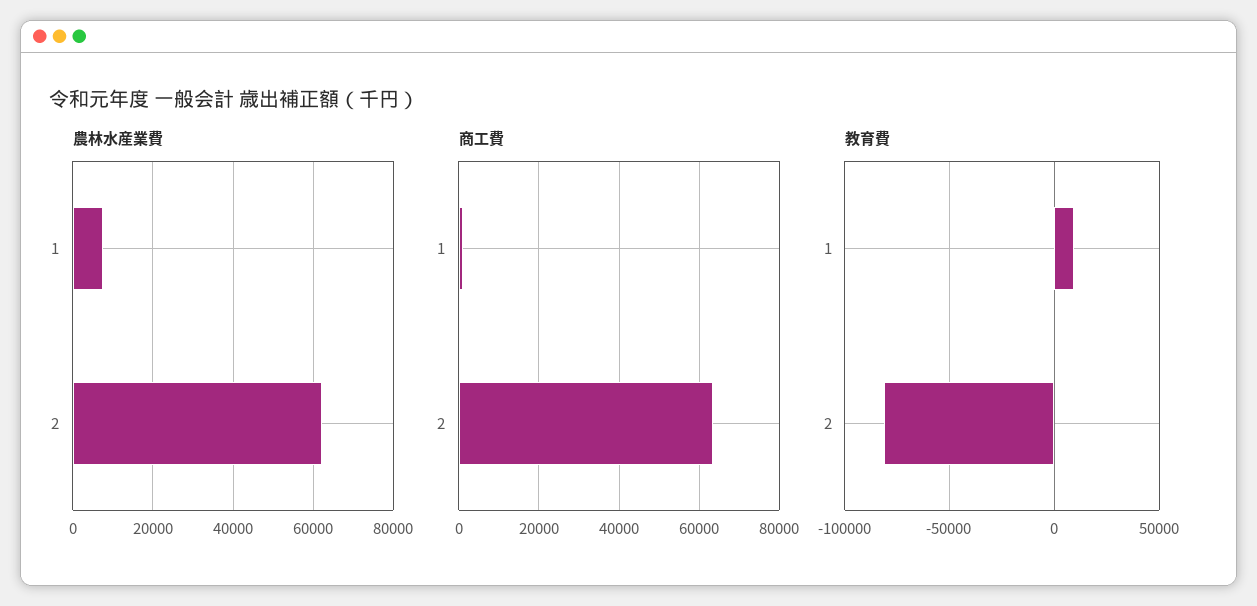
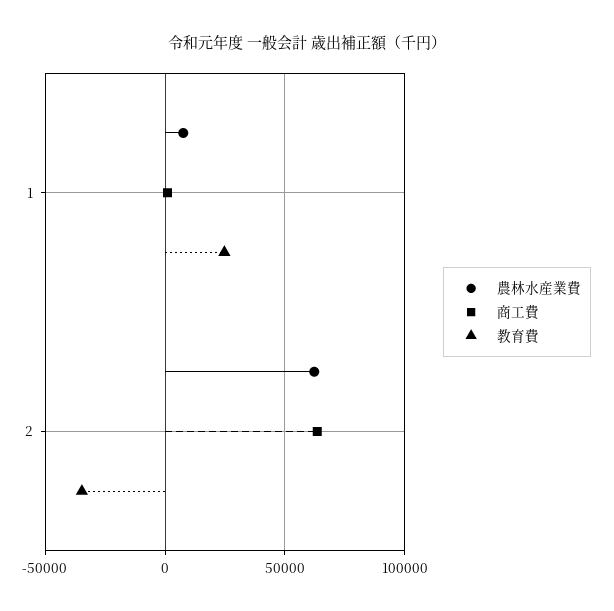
教育費, 1: 10000 -> 25000
教育費, 2: -80000 -> -35000

